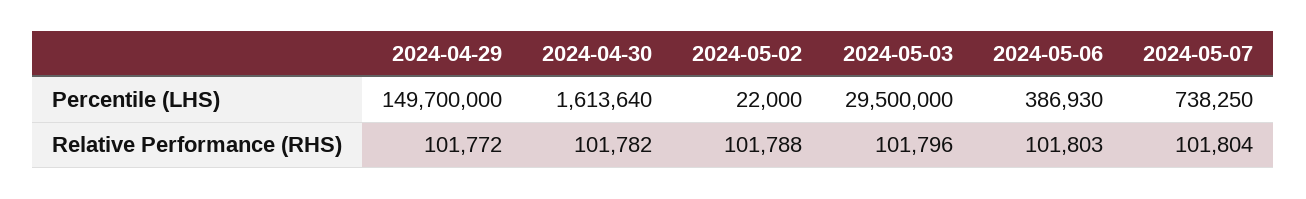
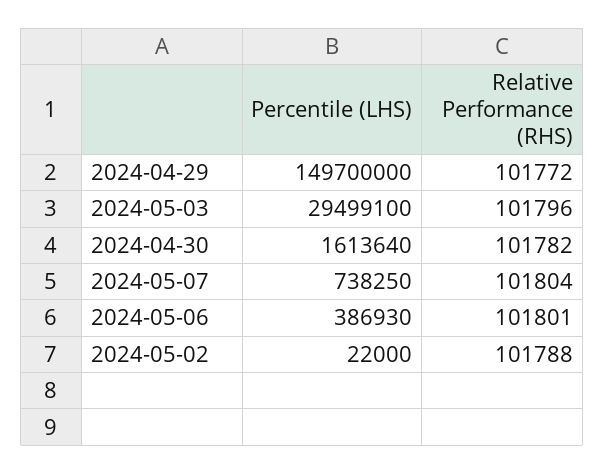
2024-05-03, Percentile (LHS): 29500000 -> 29499100
2024-05-06, Relative Performance (RHS): 101803 -> 101801

